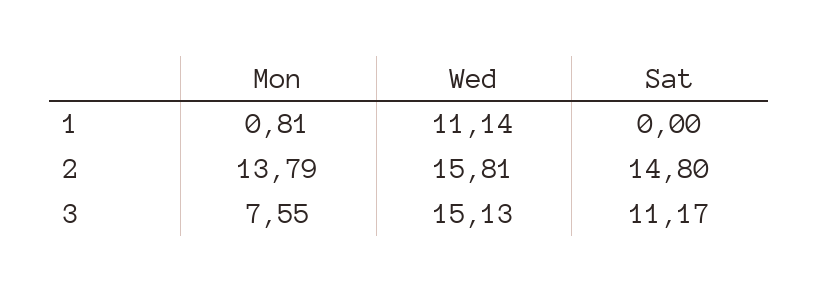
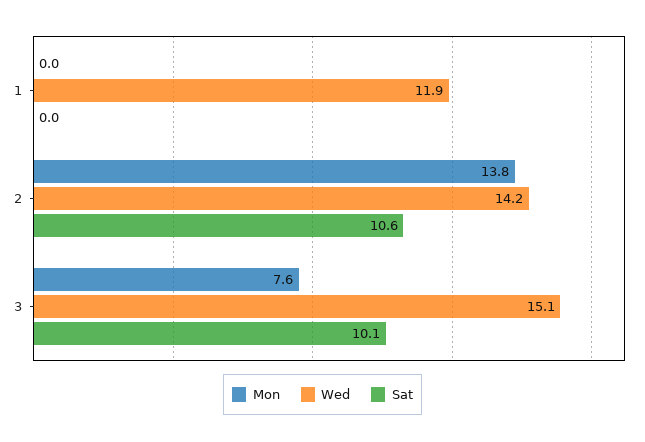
Mon, 1: 0.81 -> 0
Wed, 1: 11.14 -> 11.9
Wed, 2: 15.81 -> 14.2
Sat, 2: 14.8 -> 10.6
Sat, 3: 11.17 -> 10.1

